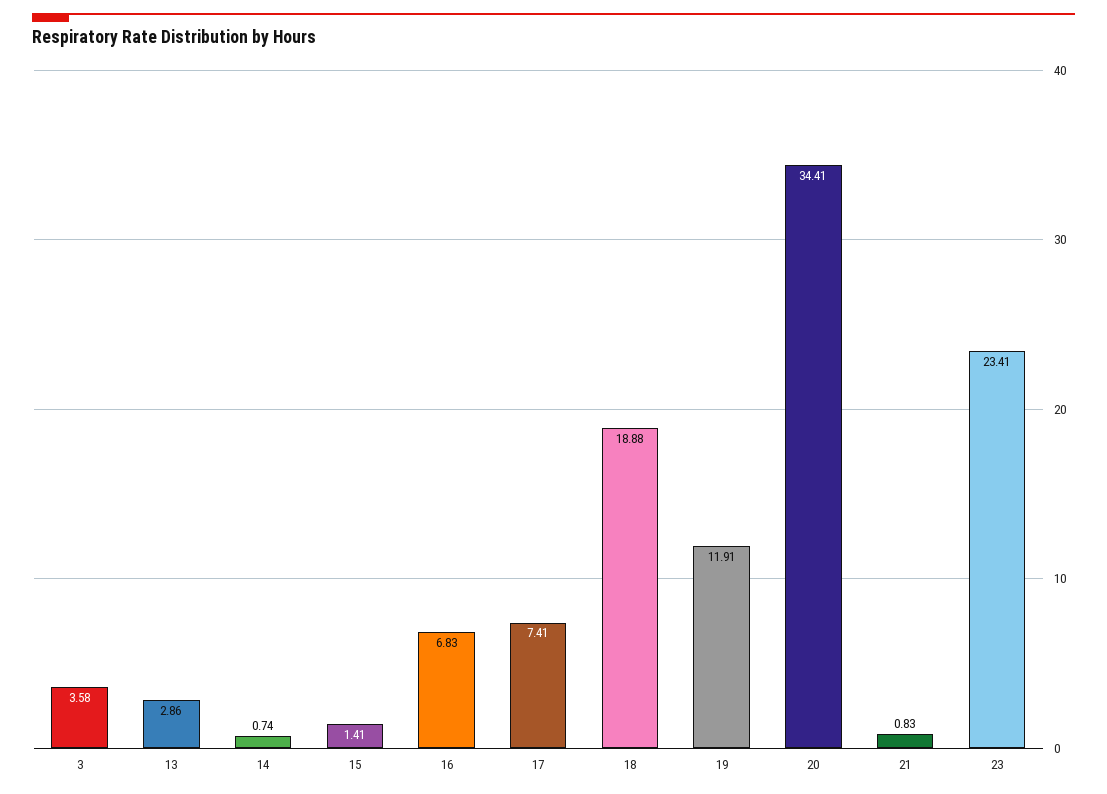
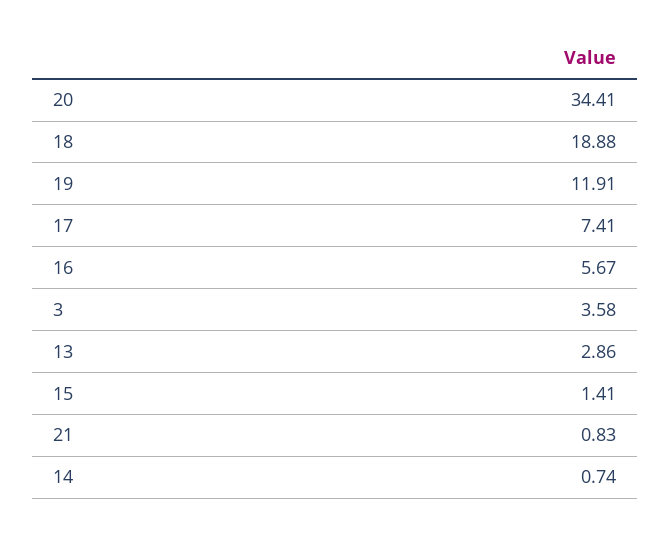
16: 6.83 -> 5.67
23: 23.41 -> none

